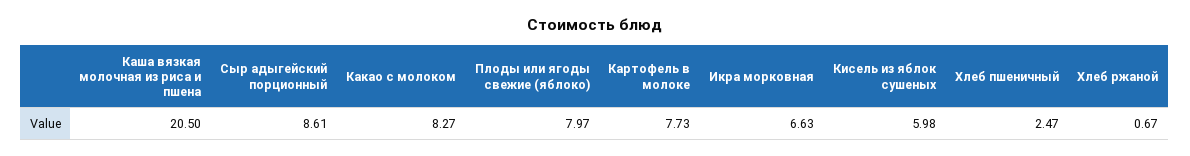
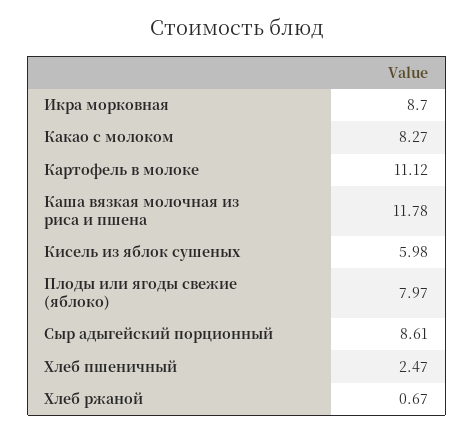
Каша вязкая молочная из риса и пшена: 20.5 -> 11.78
Картофель в молоке: 7.73 -> 11.12
Икра морковная: 6.63 -> 8.7

